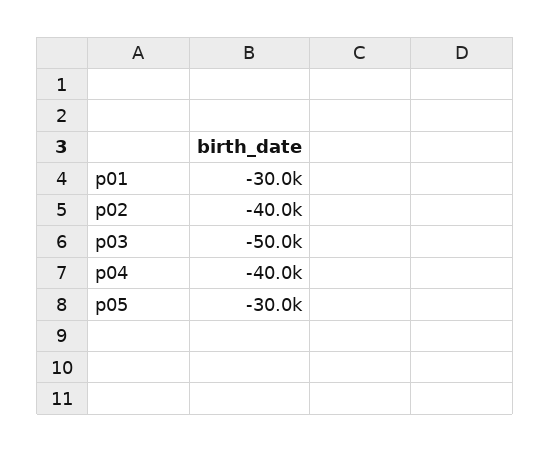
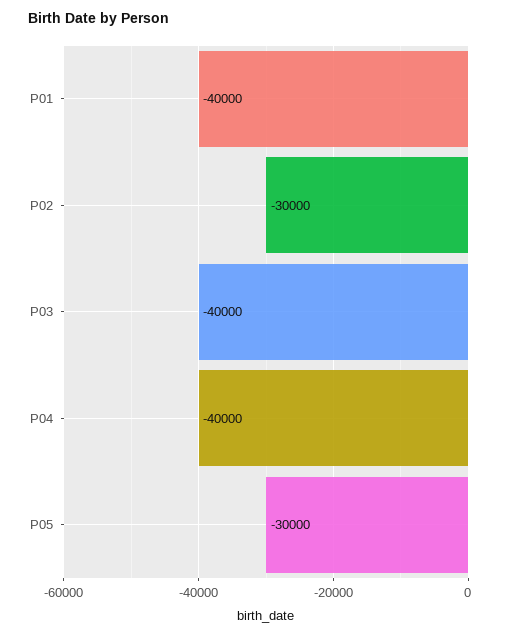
p01: -30000 -> -40000
p02: -40000 -> -30000
p03: -50000 -> -40000

